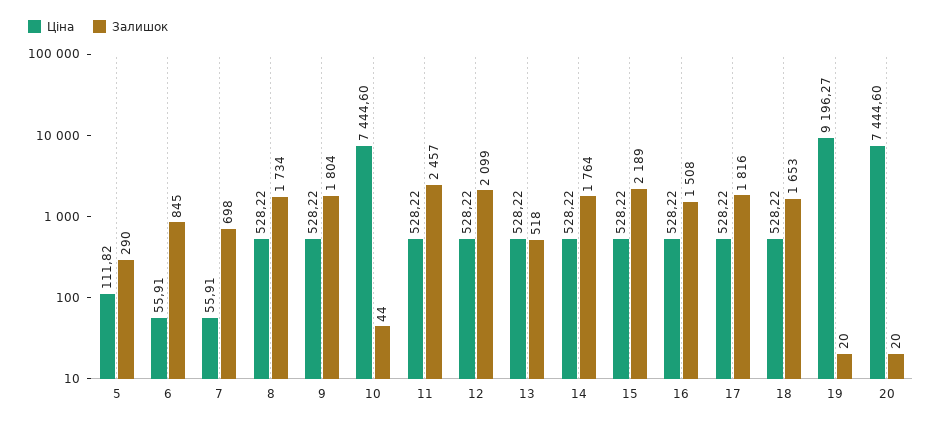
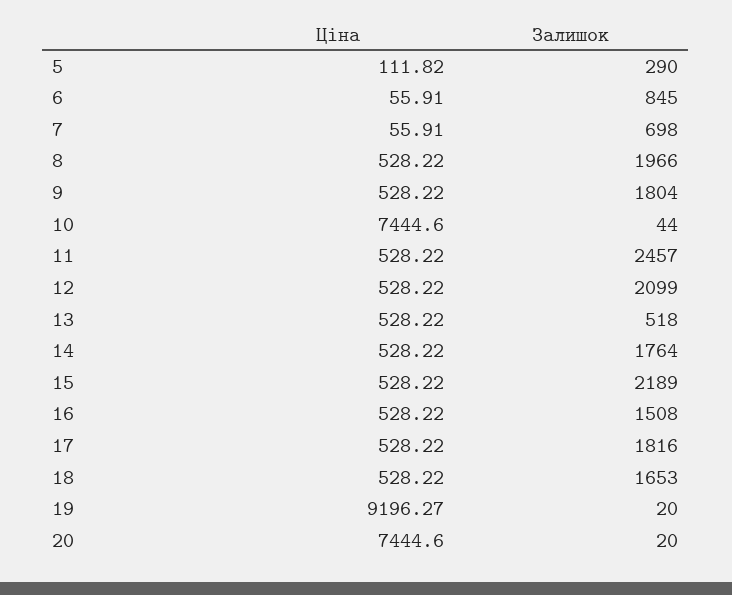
Залишок, 8: 1734 -> 1966

